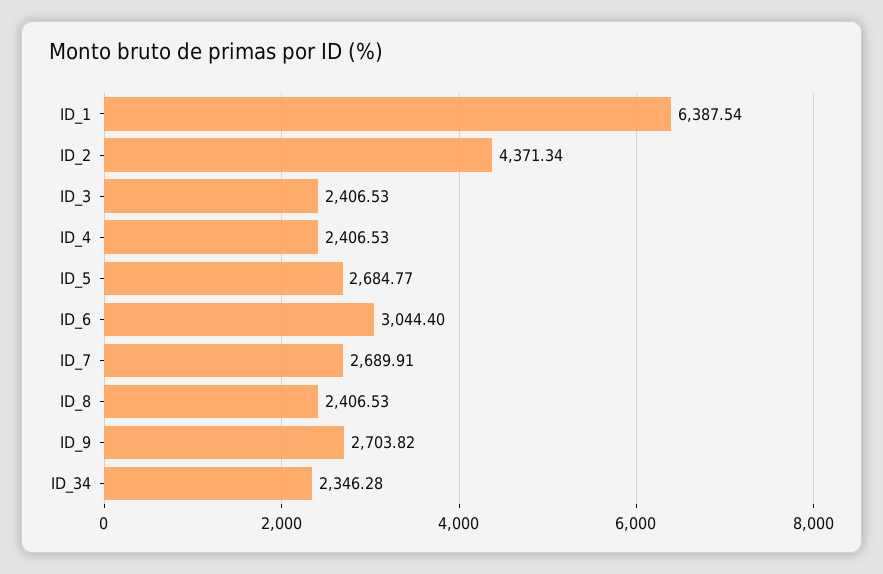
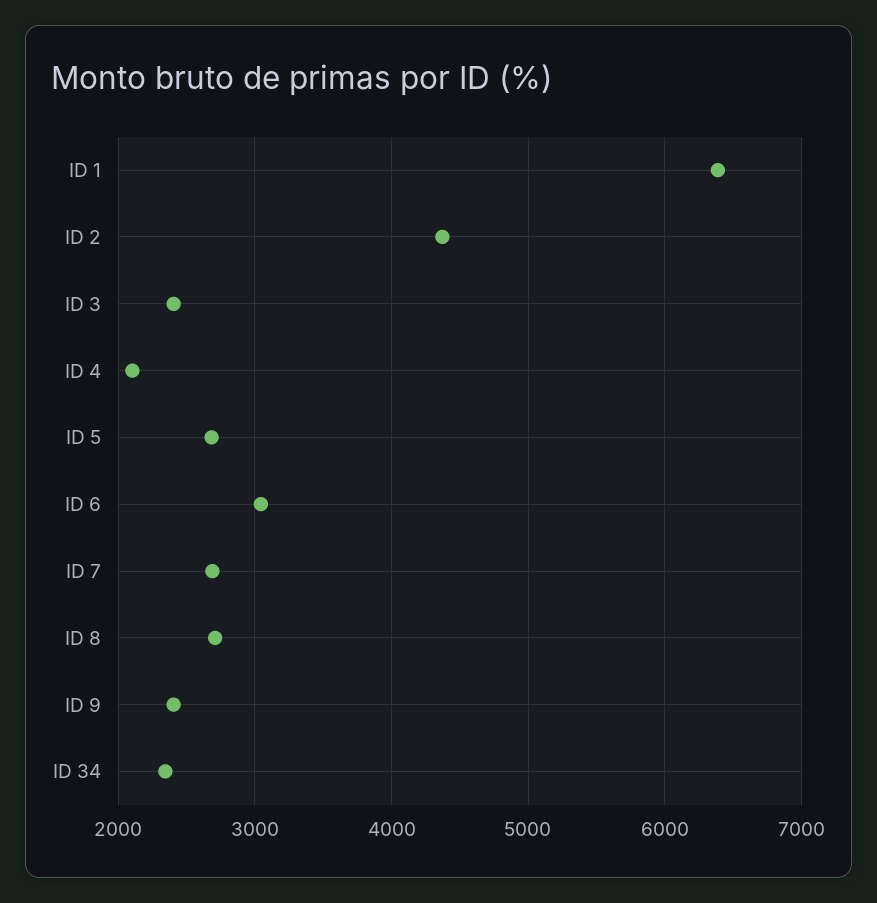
ID_4: 2406.53 -> 2100
ID_8: 2406.53 -> 2700
ID_9: 2703.82 -> 2400

